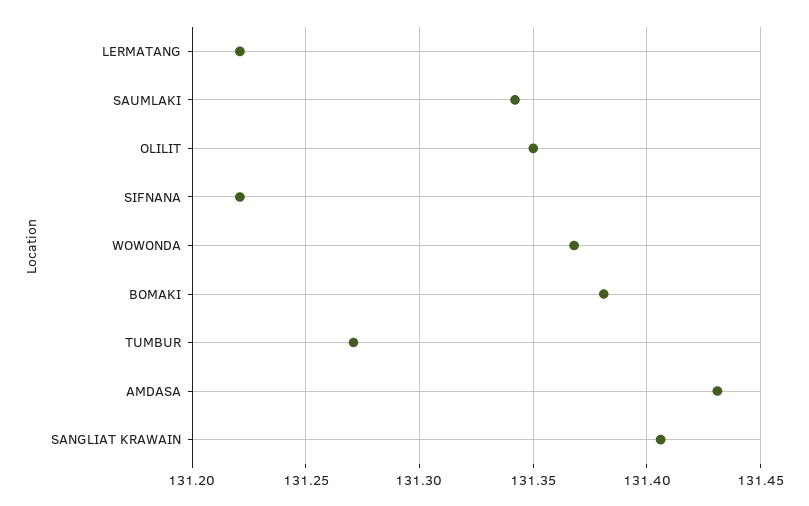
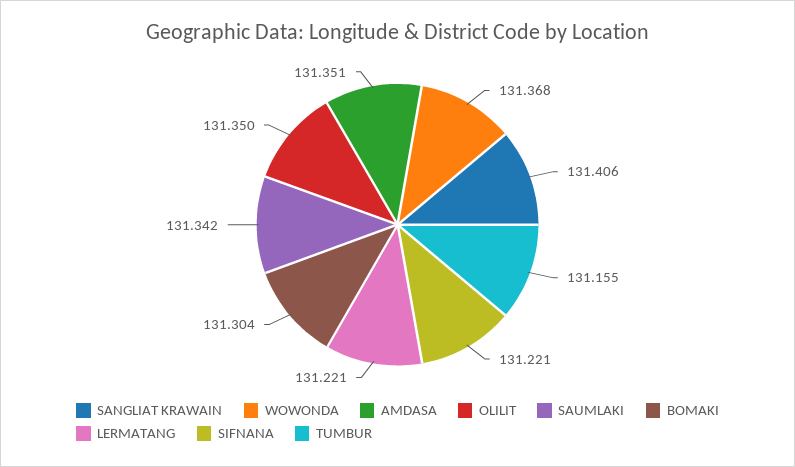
BOMAKI: 131.38 -> 131.304
TUMBUR: 131.27 -> 131.155
AMDASA: 131.43 -> 131.351

